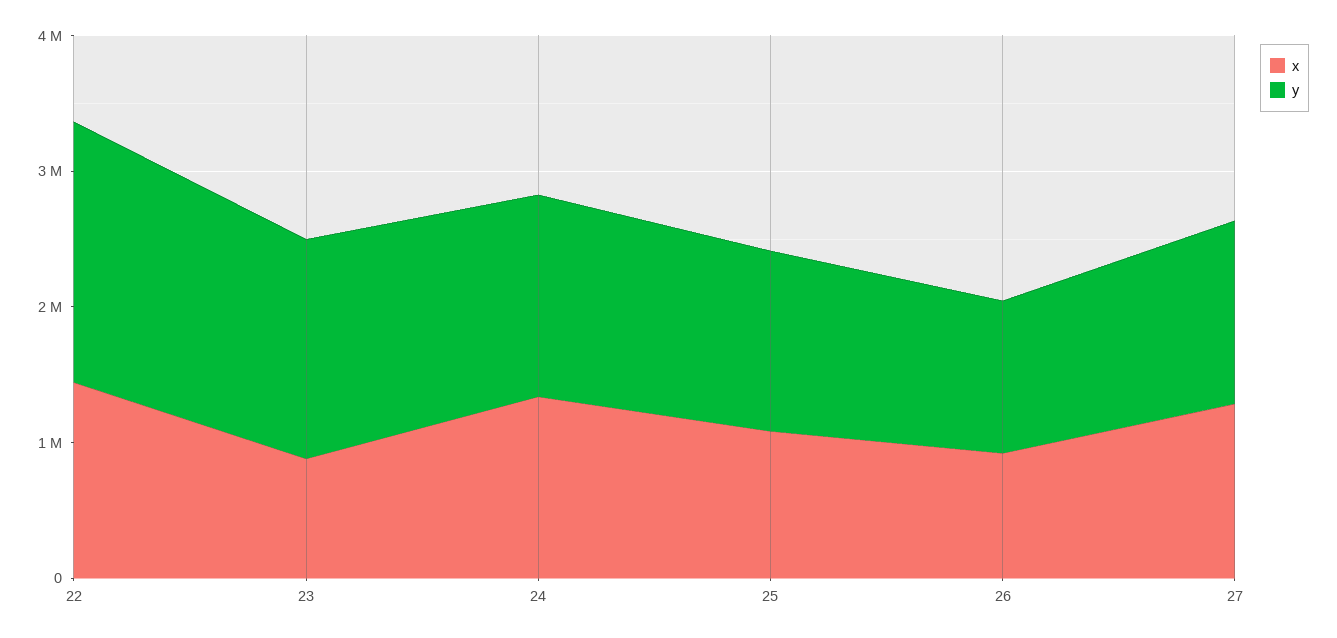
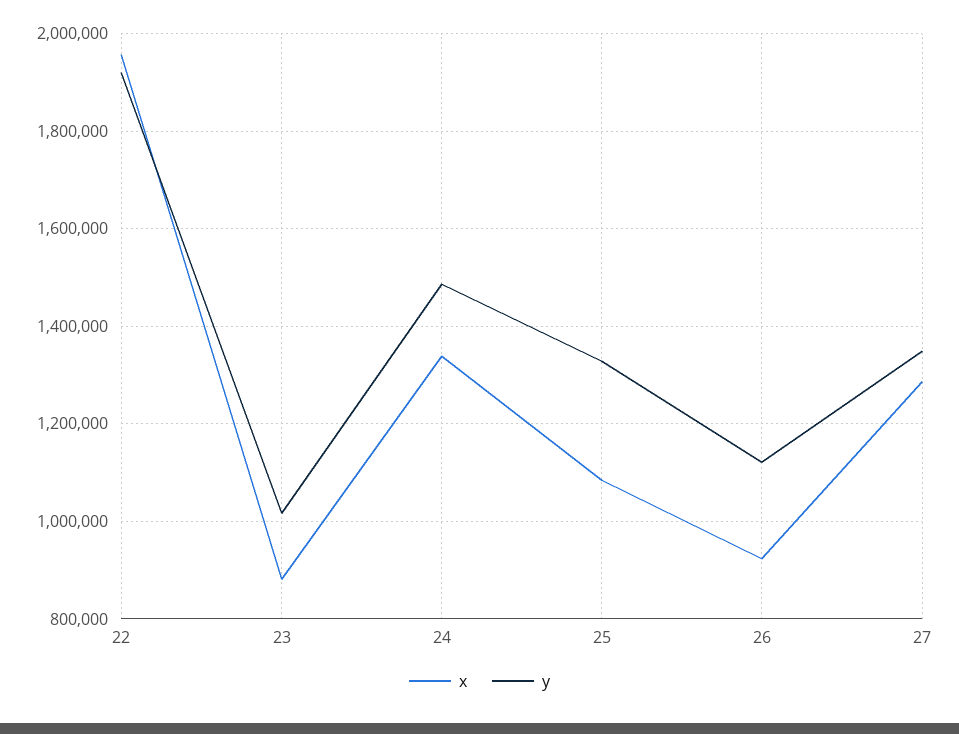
x, 22: 1400000 -> 1960000
y, 23: 1600000 -> 1020000

